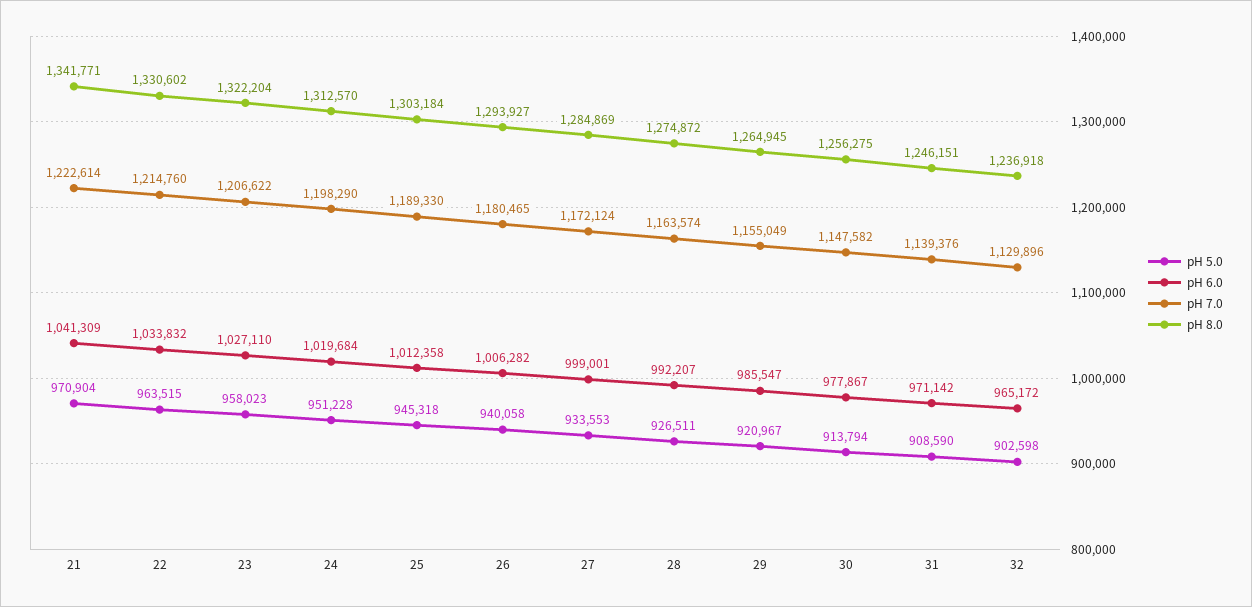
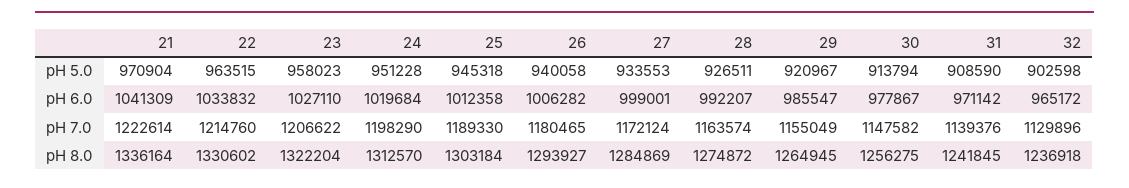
pH 8.0, 21: 1341771 -> 1336164
pH 8.0, 31: 1246151 -> 1241845

